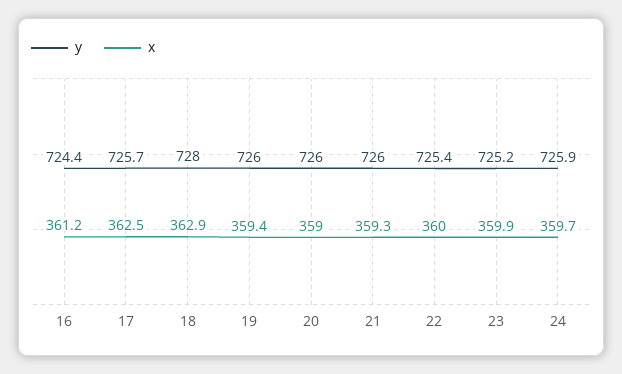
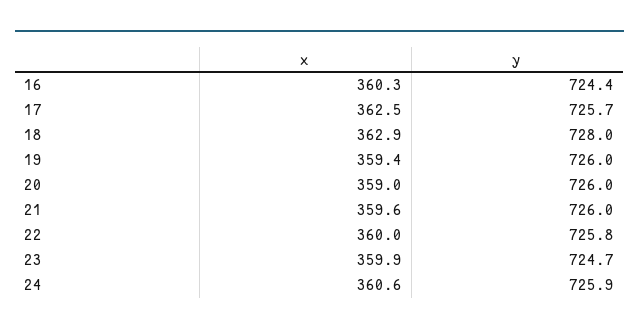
x, 16: 361.2 -> 360.3
x, 21: 359.3 -> 359.6
y, 22: 725.4 -> 725.8
y, 23: 725.2 -> 724.7
x, 24: 359.7 -> 360.6

